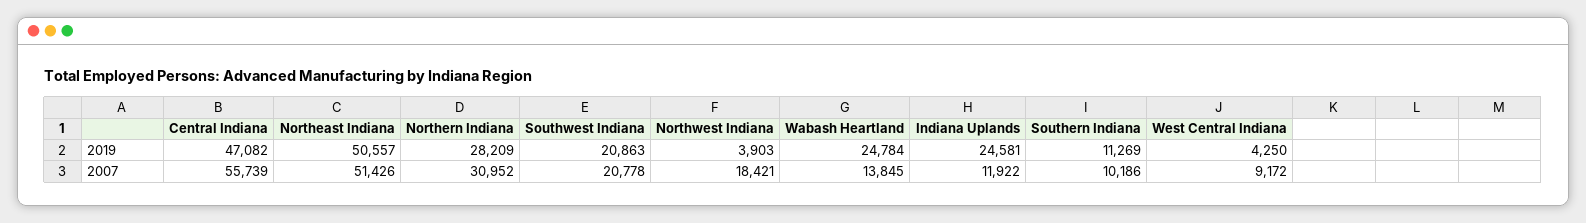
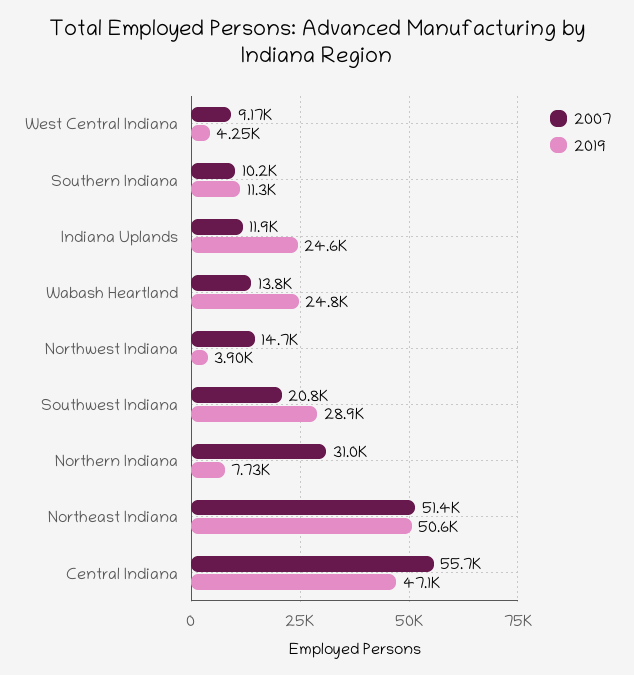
2019, Northern Indiana: 28209 -> 7730
2019, Southwest Indiana: 20863 -> 28900
2007, Northwest Indiana: 18421 -> 14700

